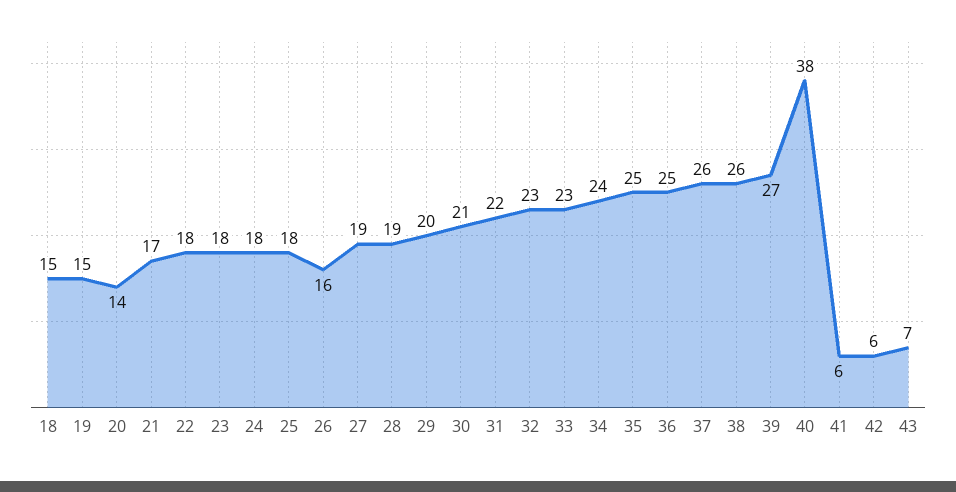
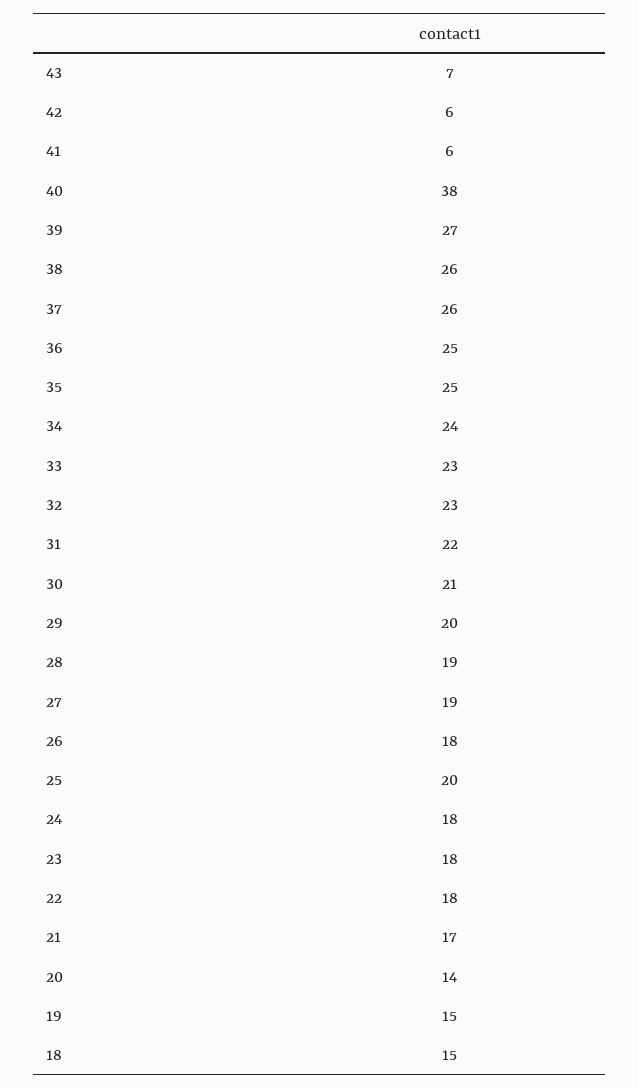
25: 18 -> 20
26: 16 -> 18

